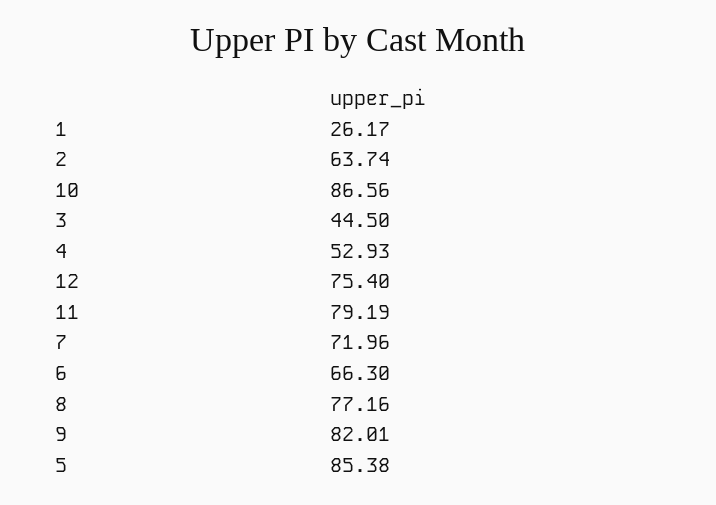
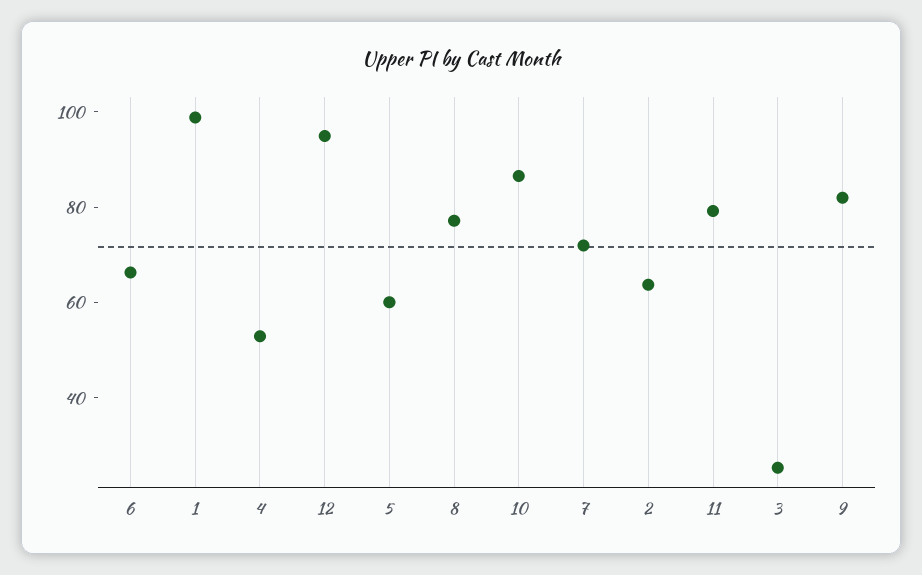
1: 26.17 -> 100
3: 44.5 -> 25
12: 75.4 -> 95
5: 85.38 -> 60

